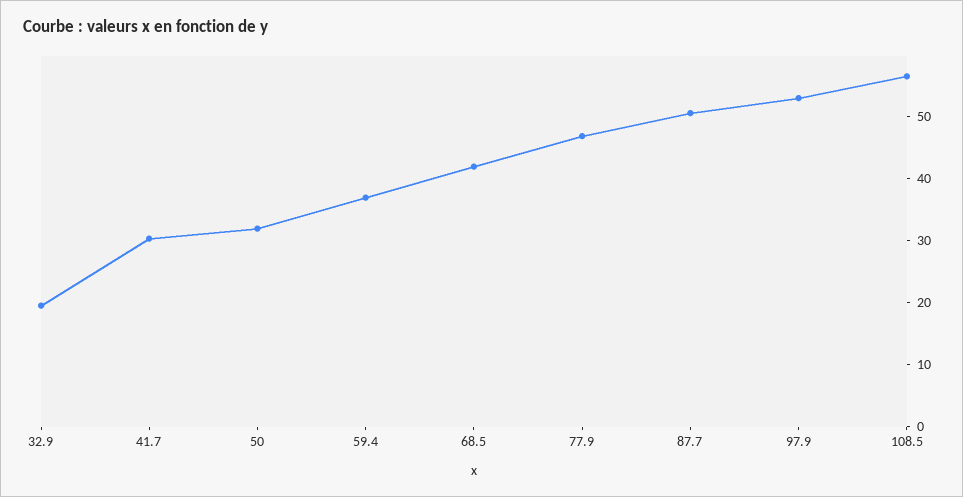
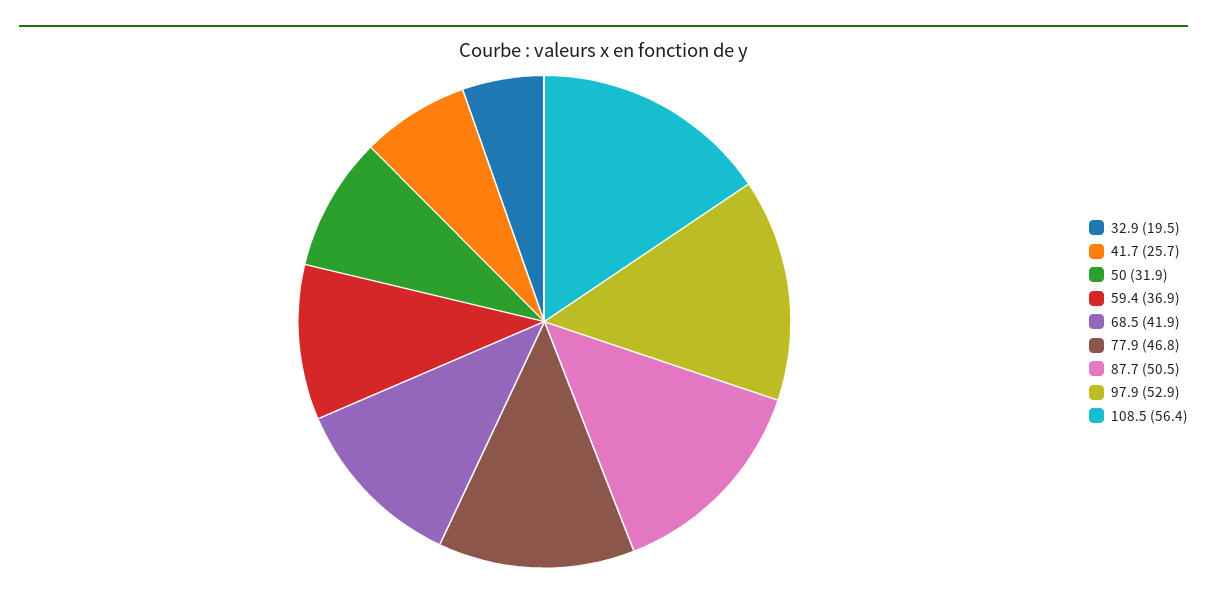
41.7: 30 -> 25.7

